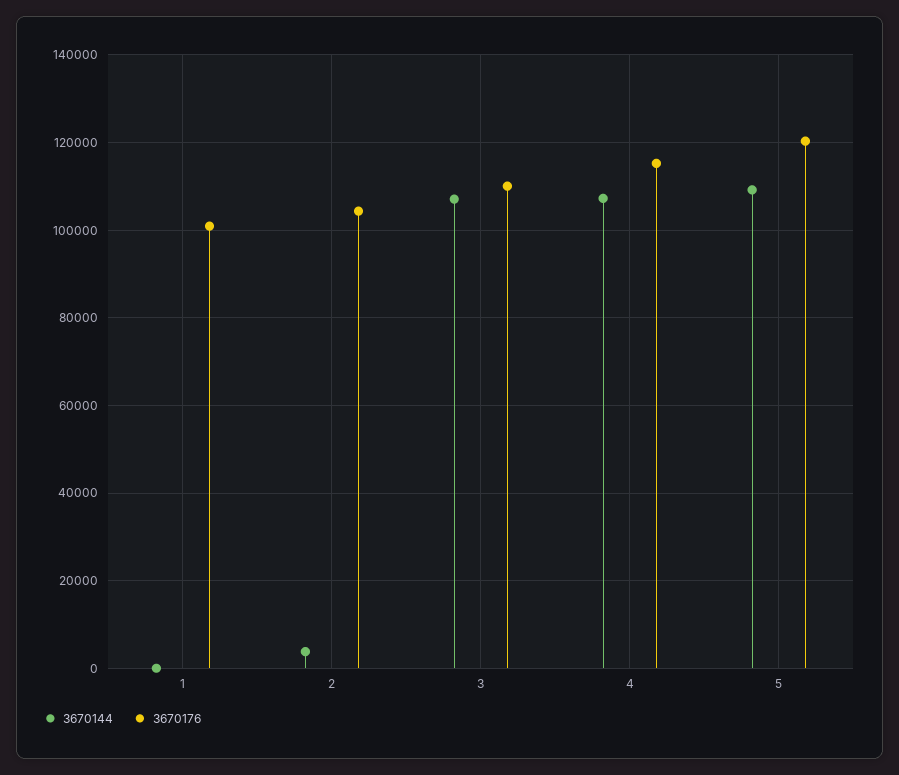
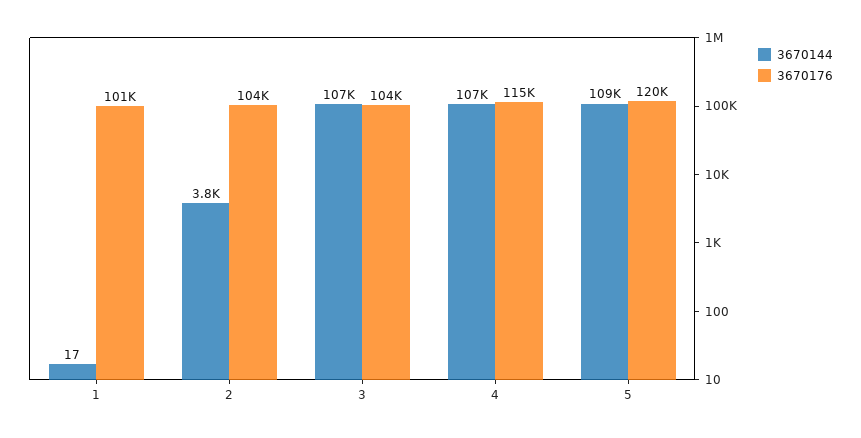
3670176, 3: 110000 -> 104000

